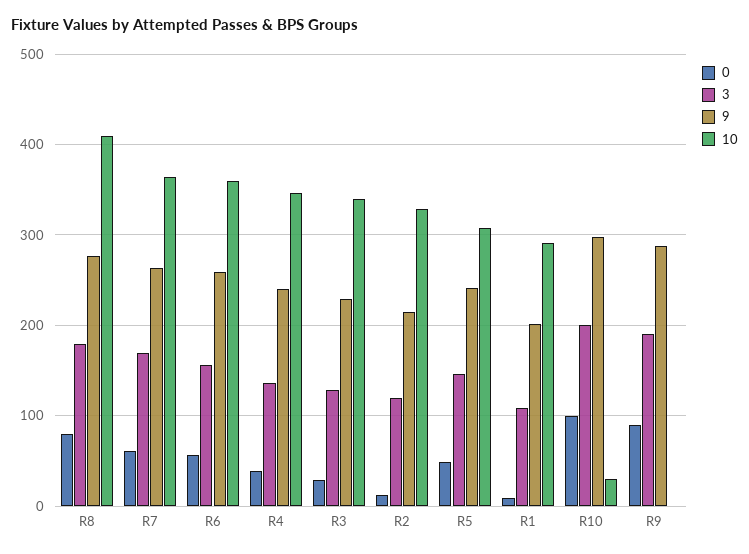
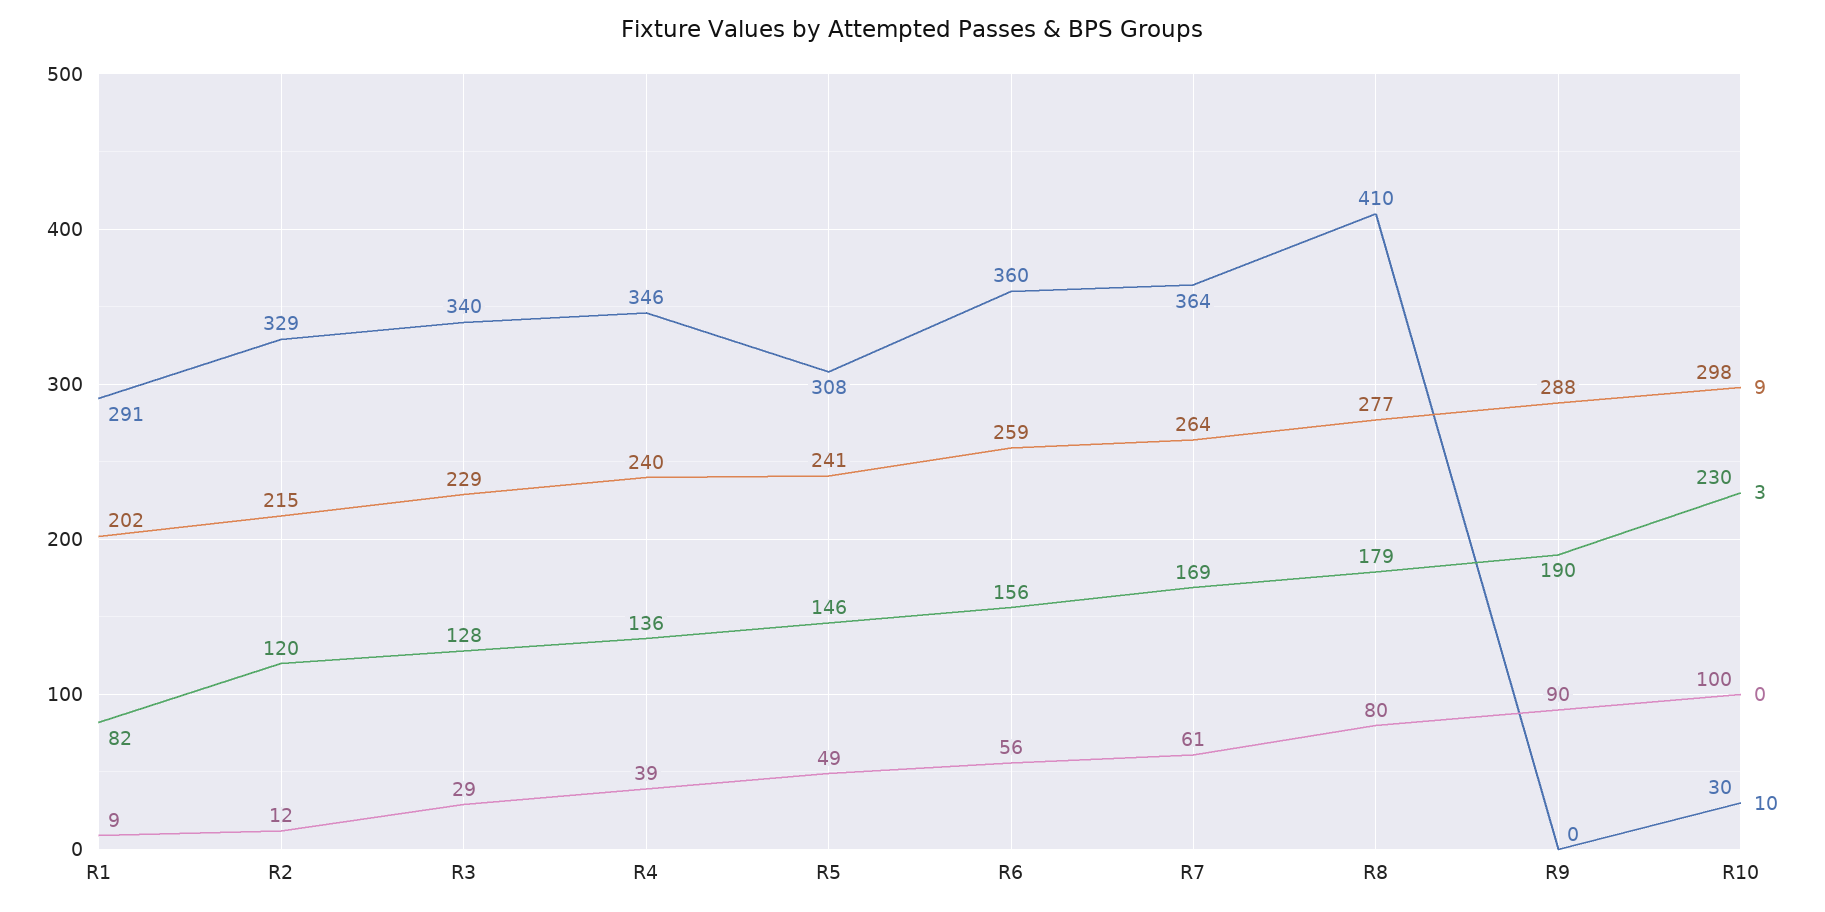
3, R1: 110 -> 82
3, R10: 200 -> 230

